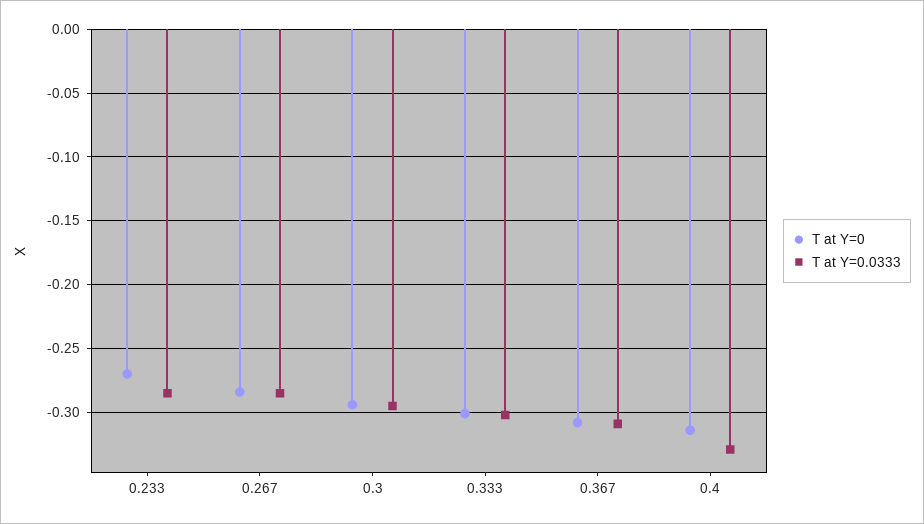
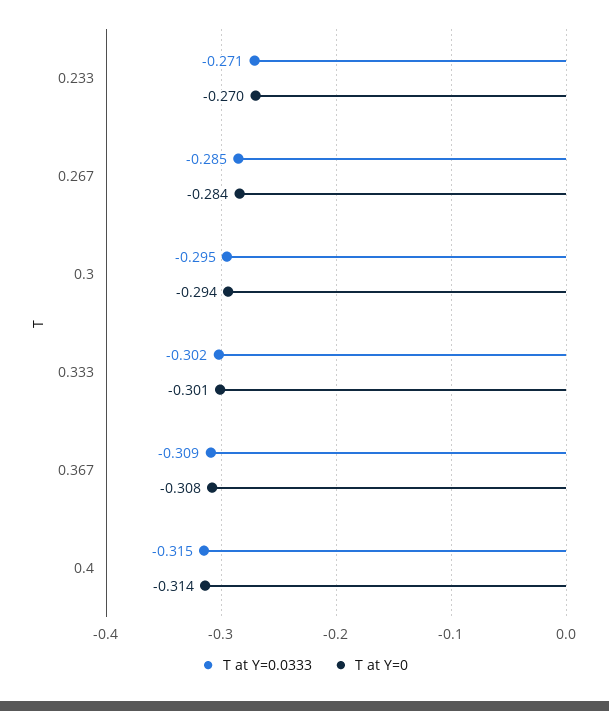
T at Y=0.0333, 0.233: -0.285 -> -0.271
T at Y=0.0333, 0.4: -0.33 -> -0.315

